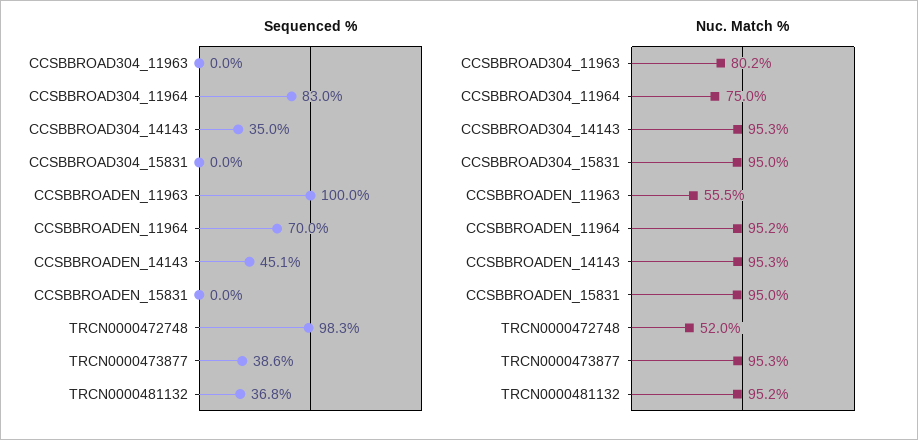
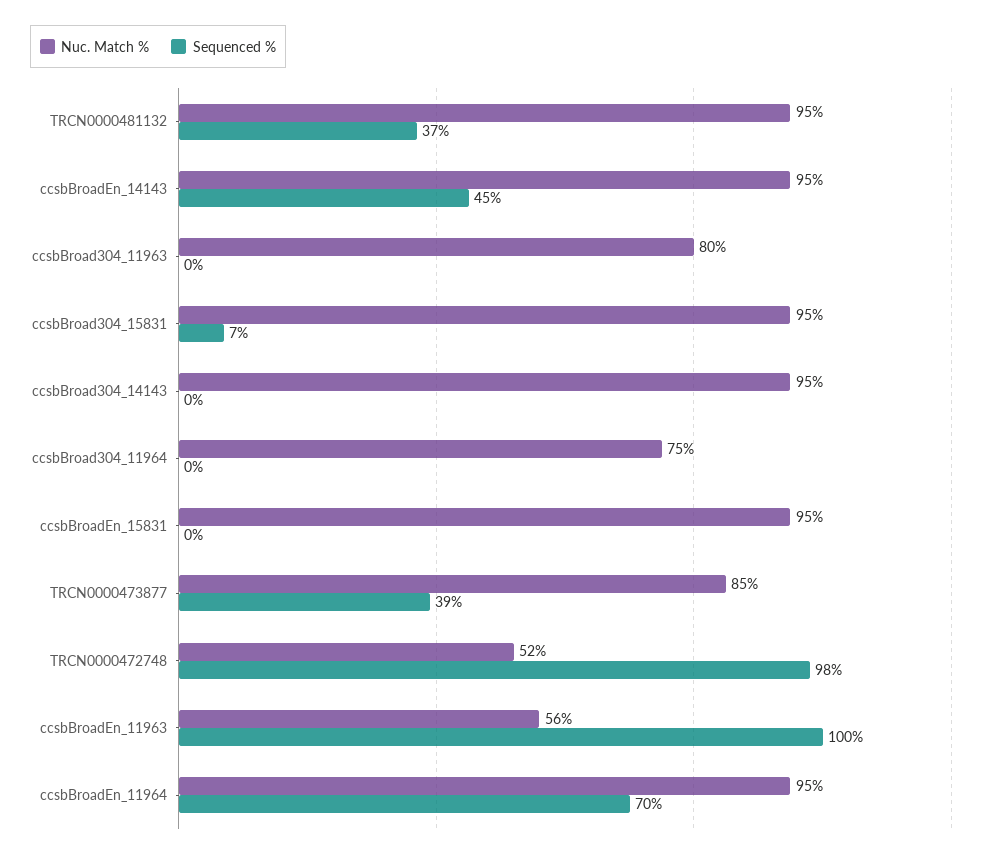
Sequenced %, CCSBBROAD304_11964: 83 -> 0
Sequenced %, CCSBBROAD304_14143: 35 -> 0
Sequenced %, CCSBBROAD304_15831: 0 -> 7
Nuc. Match %, TRCN0000473877: 95.3 -> 85

